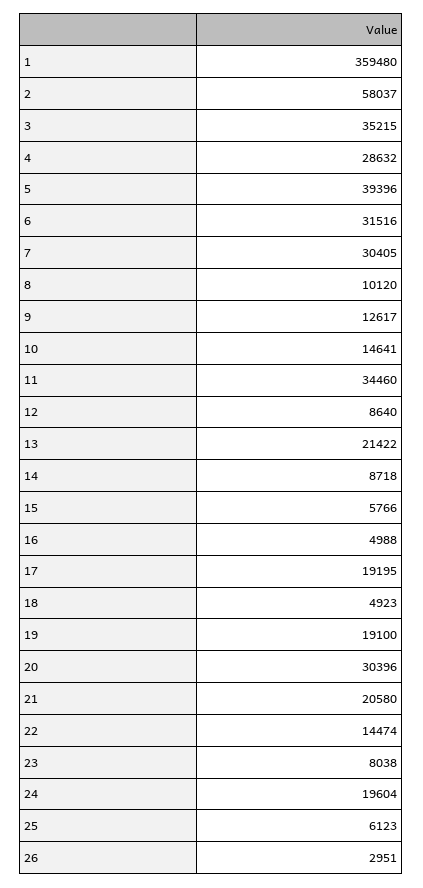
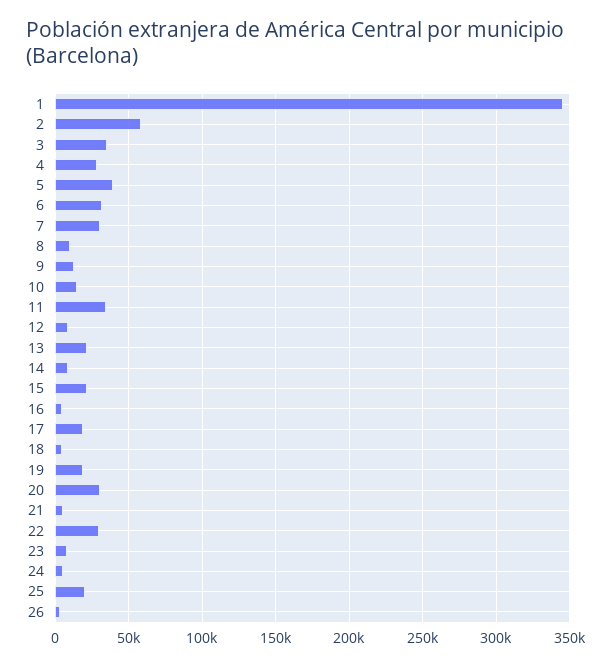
1: 359480 -> 345000
15: 5766 -> 20000
21: 20580 -> 5000
22: 14474 -> 30000
24: 19604 -> 5000
25: 6123 -> 20000

